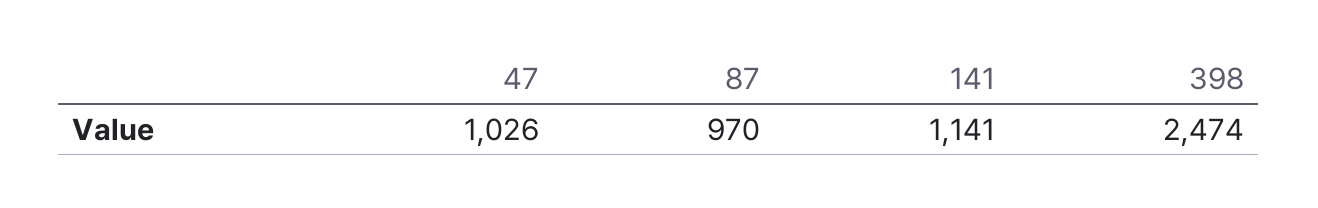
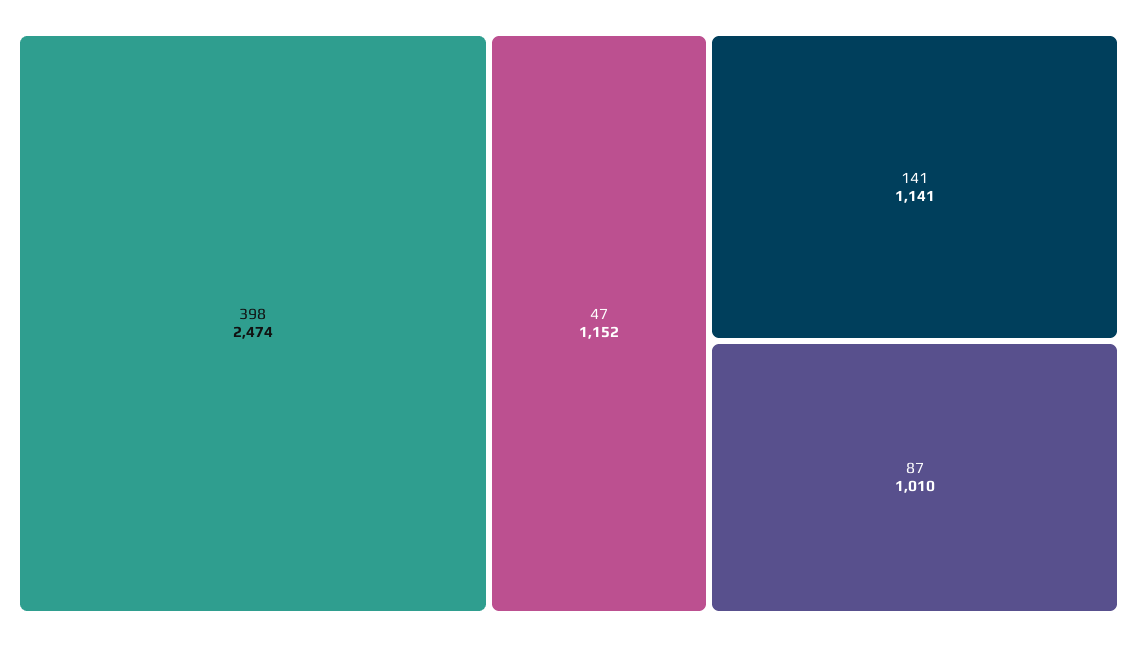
47: 1026 -> 1152
87: 970 -> 1010

